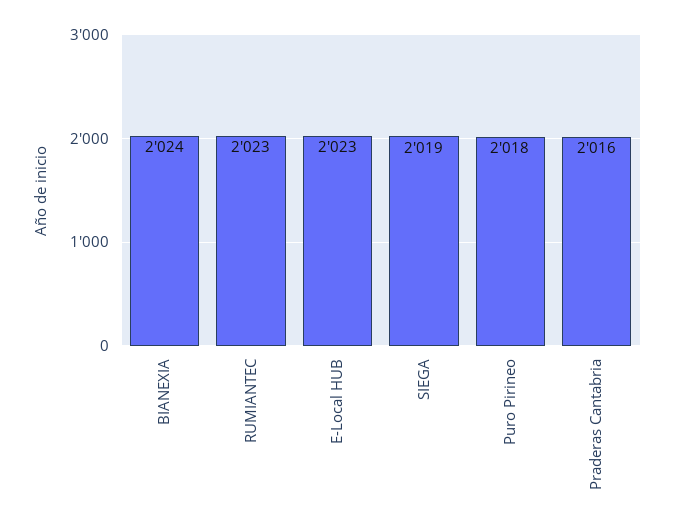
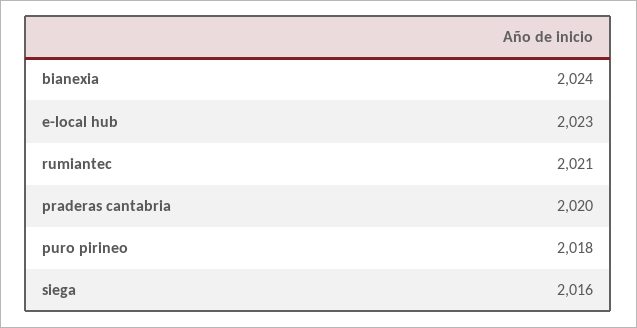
RUMIANTEC: 2023 -> 2021
SIEGA: 2019 -> 2016
Praderas Cantabria: 2016 -> 2020

